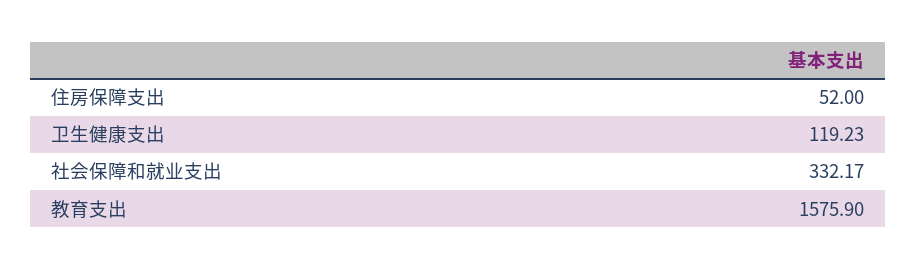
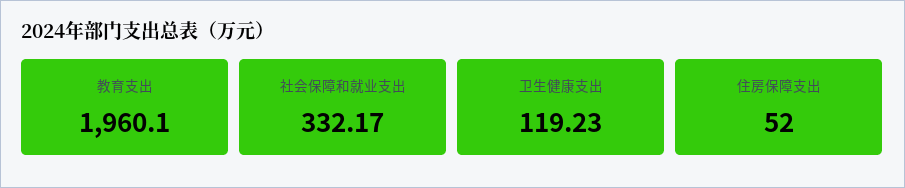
教育支出: 1575.9 -> 1960.1

